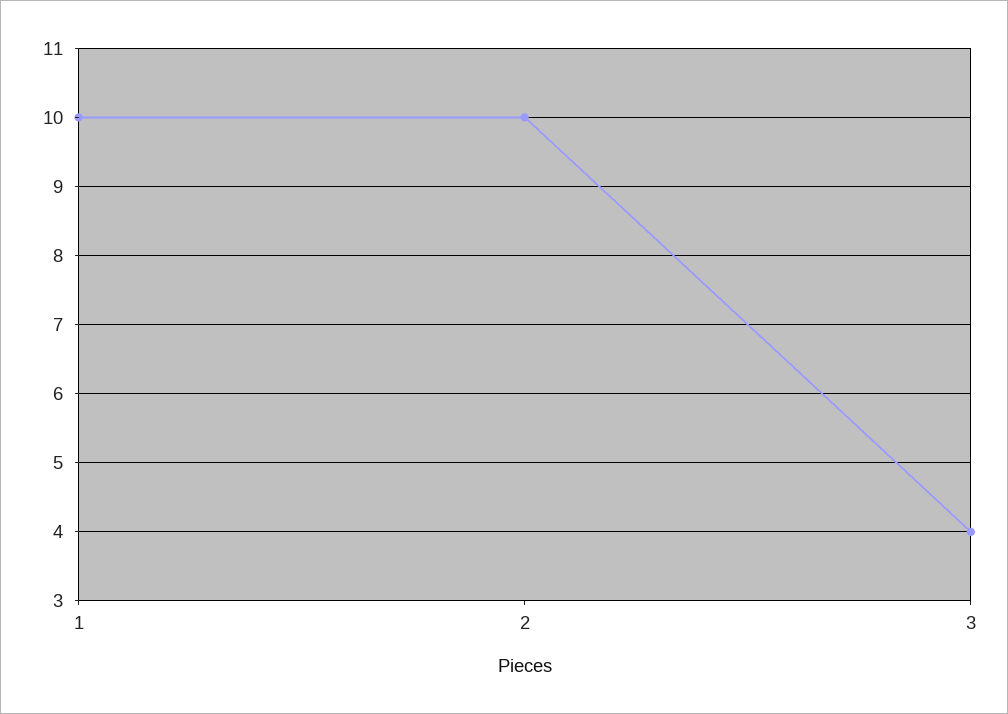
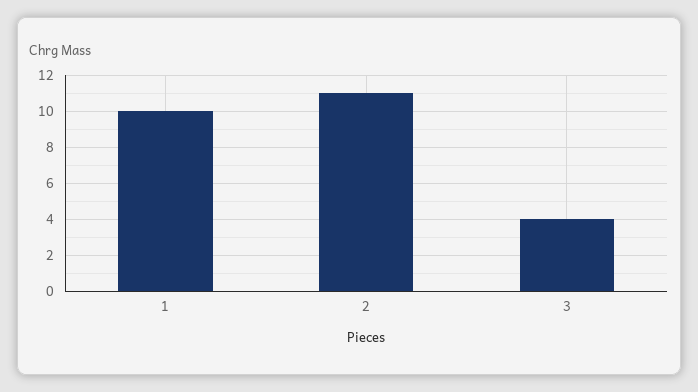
2: 10 -> 11

